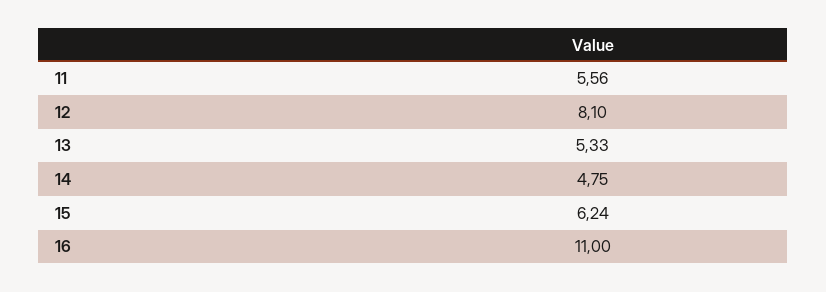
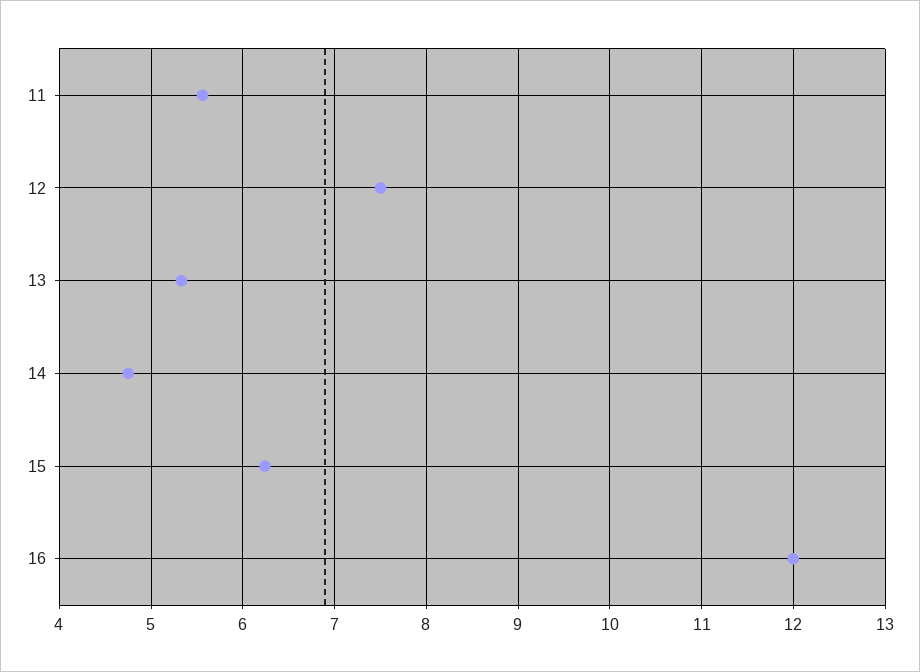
12: 8.1 -> 7.5
16: 11 -> 12

